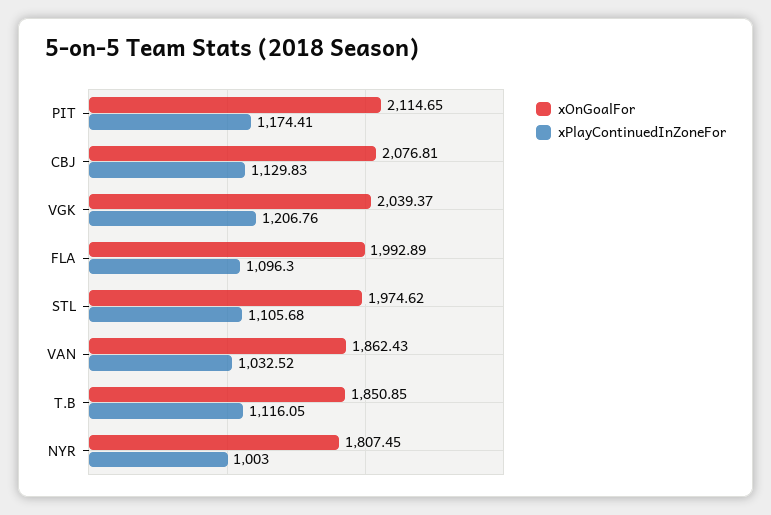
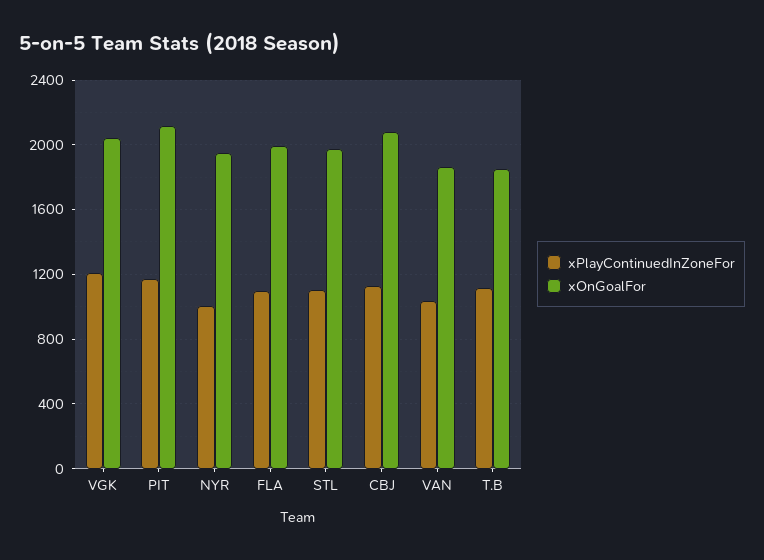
xOnGoalFor, NYR: 1807.45 -> 1950

